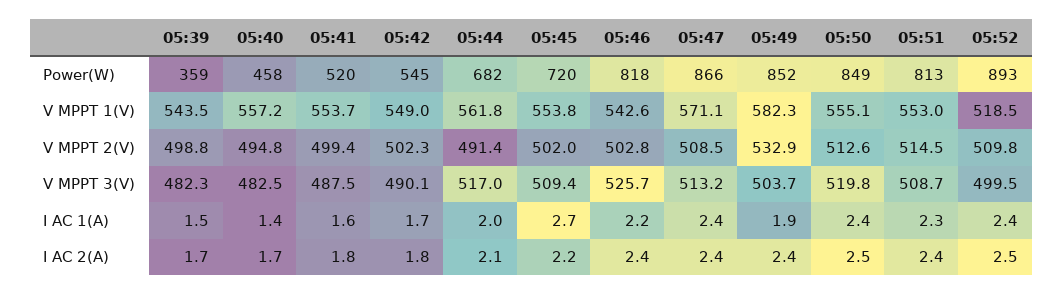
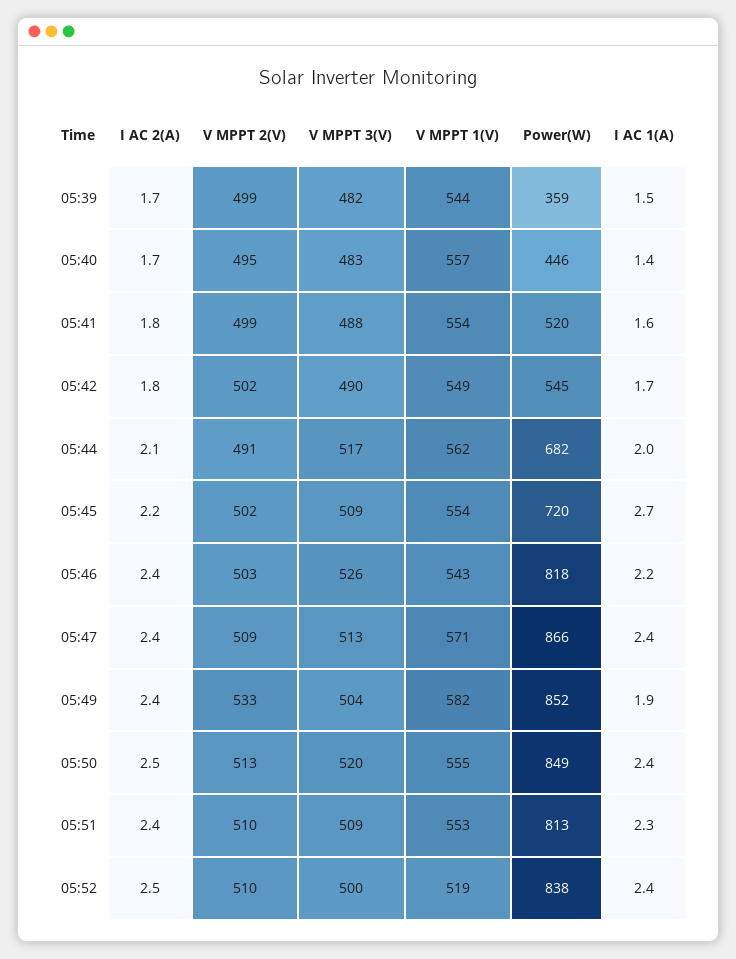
05:40, Power(W): 458 -> 446
05:52, Power(W): 893 -> 838
05:51, V MPPT 2(V): 514.5 -> 510

